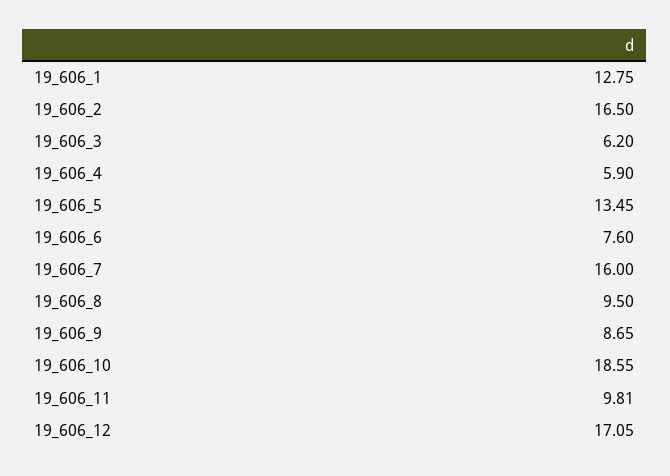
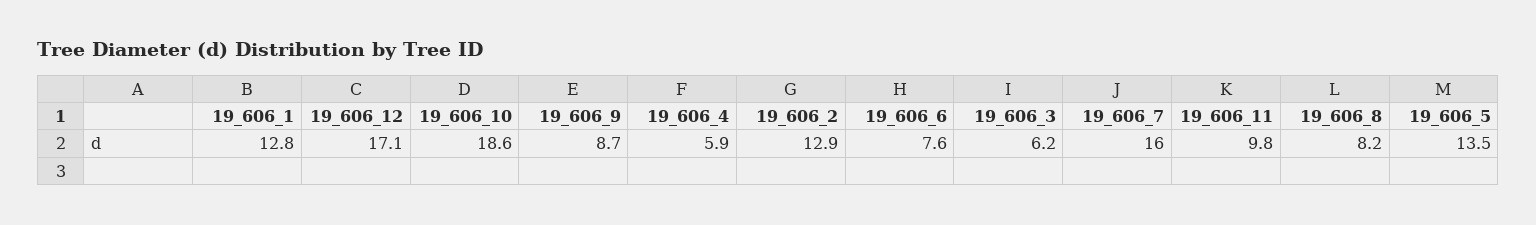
19_606_2: 16.5 -> 12.9
19_606_8: 9.5 -> 8.2

